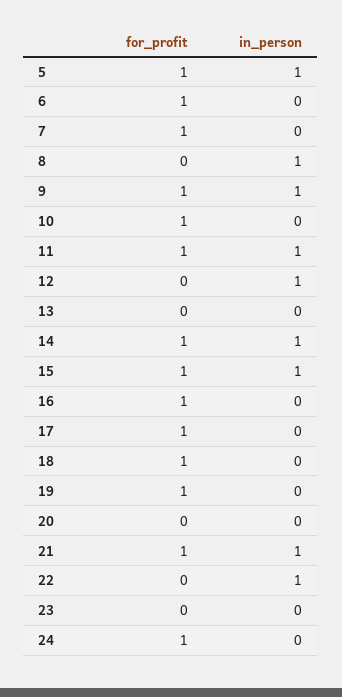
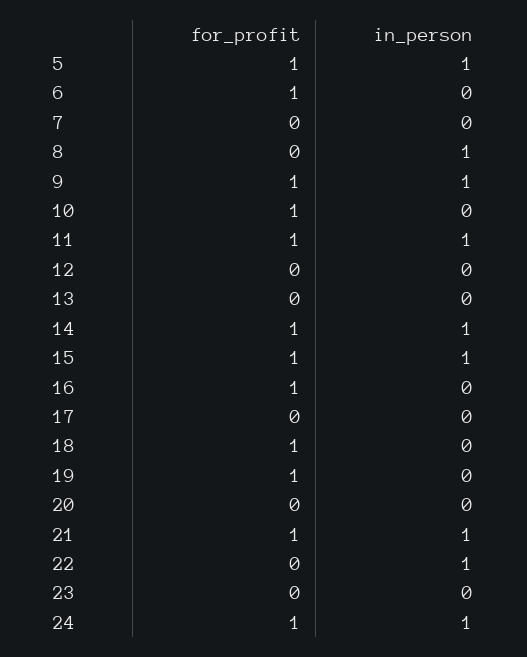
for_profit, 7: 1 -> 0
in_person, 12: 1 -> 0
for_profit, 17: 1 -> 0
in_person, 24: 0 -> 1

